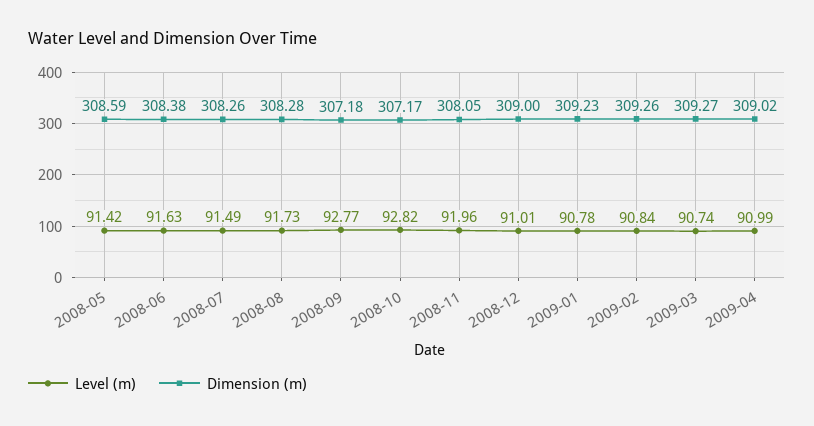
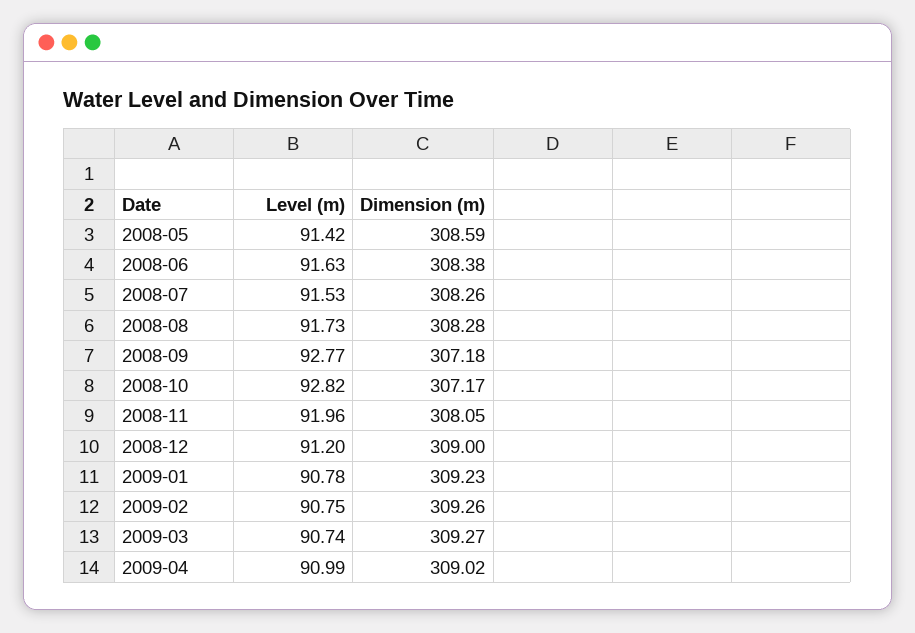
Level (m), 2008-07: 91.49 -> 91.53
Level (m), 2008-12: 91.01 -> 91.2
Level (m), 2009-02: 90.84 -> 90.75

